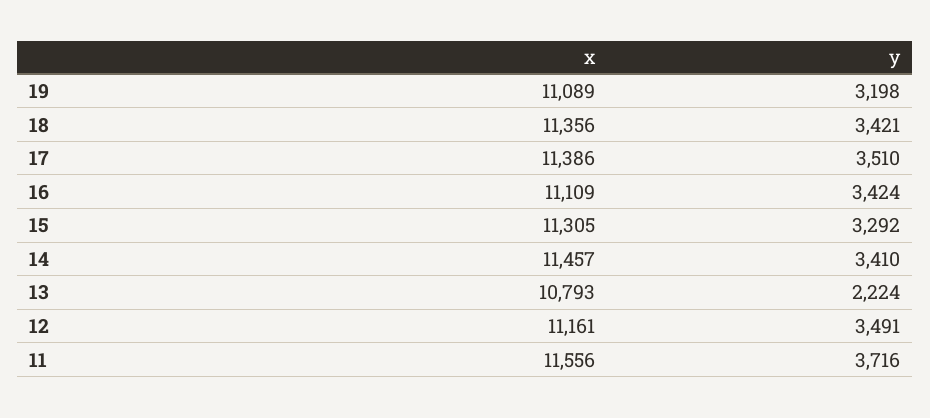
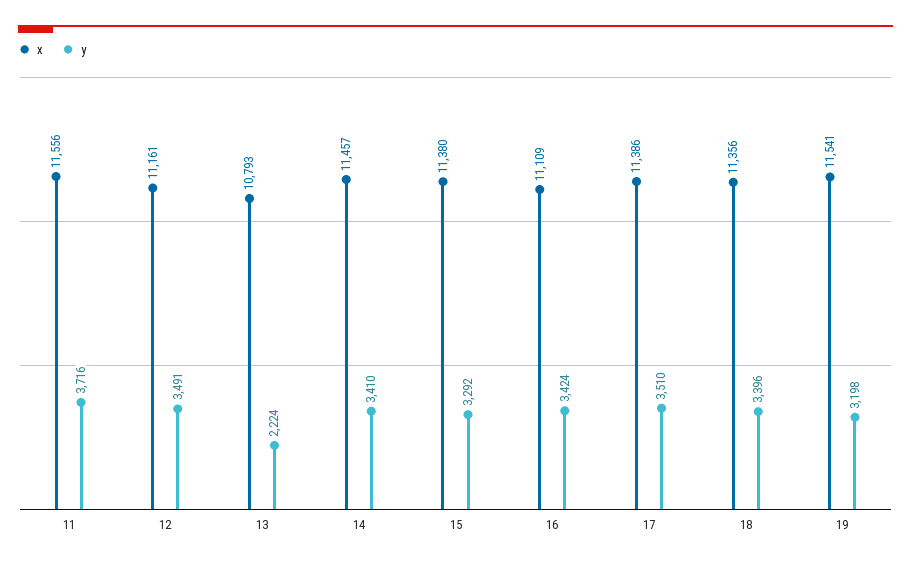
x, 19: 11089 -> 11541
y, 18: 3421 -> 3396
x, 15: 11305 -> 11380

